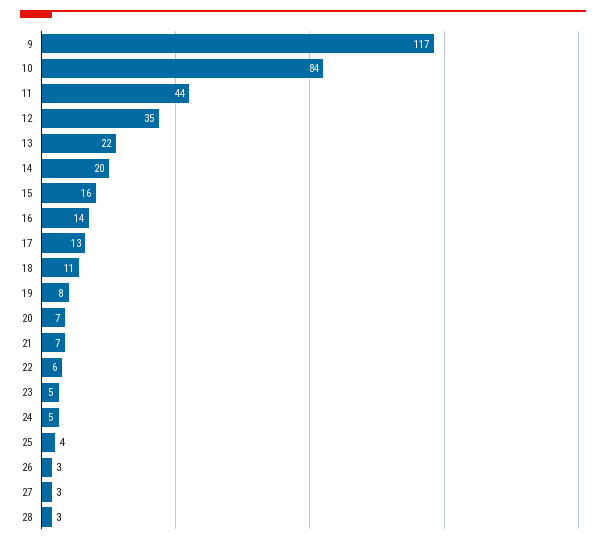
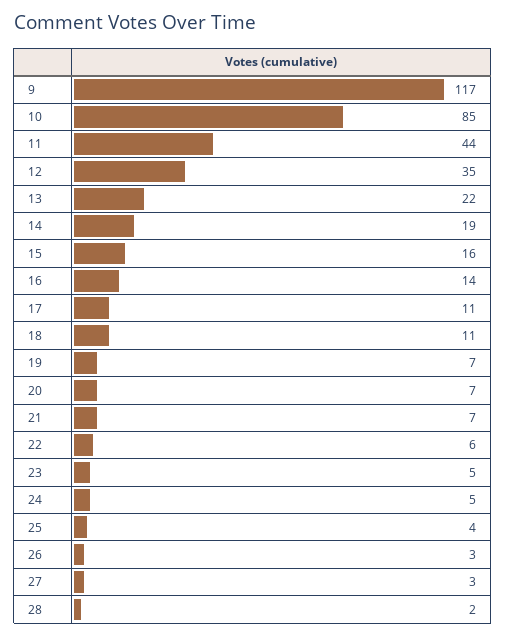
10: 84 -> 85
14: 20 -> 19
17: 13 -> 11
19: 8 -> 7
28: 3 -> 2

